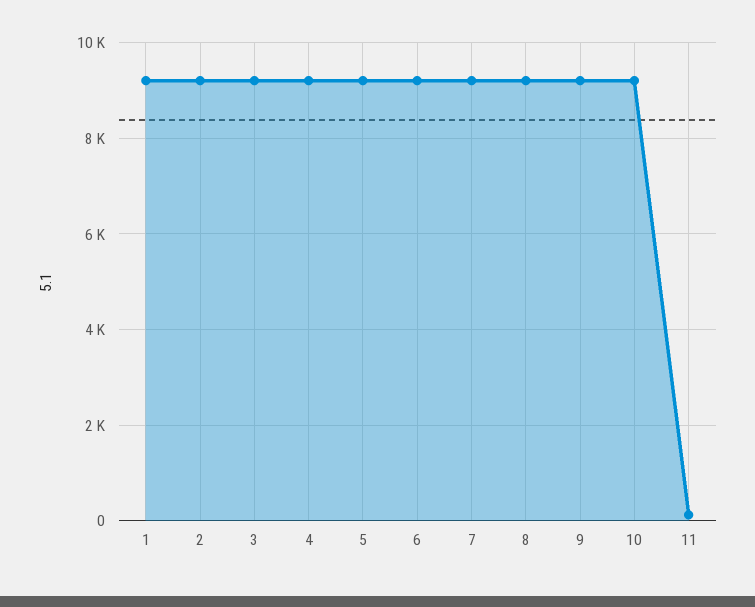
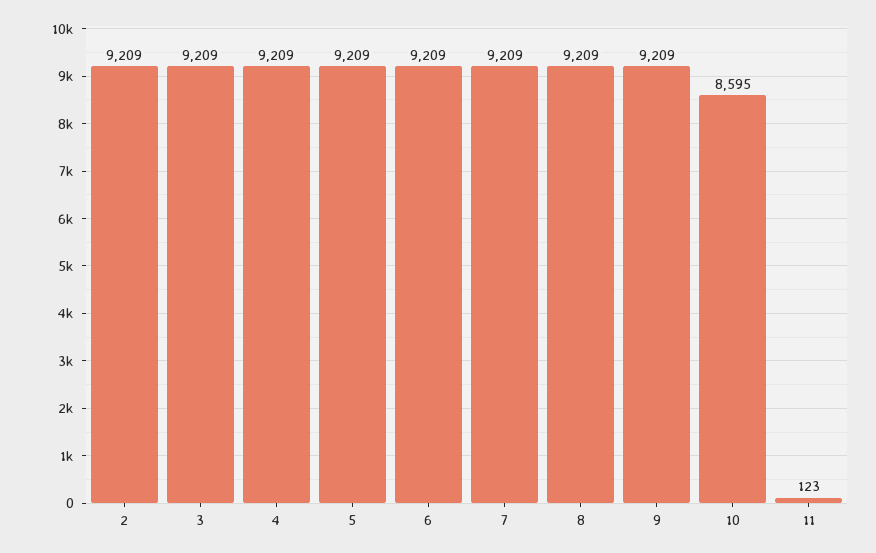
1: 9200 -> none
10: 9200 -> 8595

